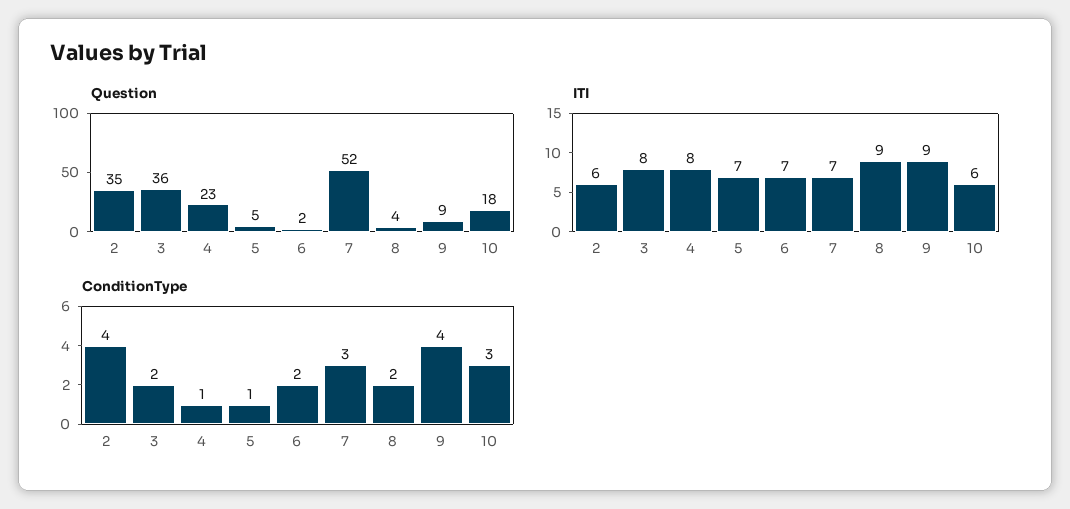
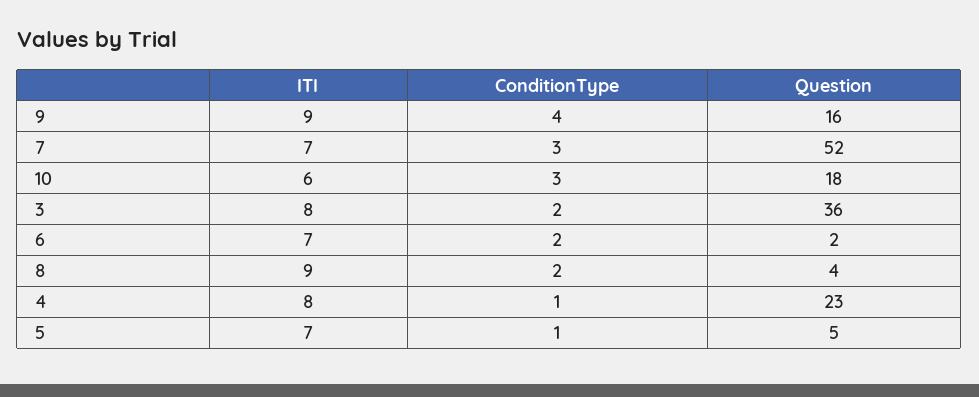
Question, 2: 35 -> none
Question, 9: 9 -> 16
ITI, 2: 6 -> none
ConditionType, 2: 4 -> none

